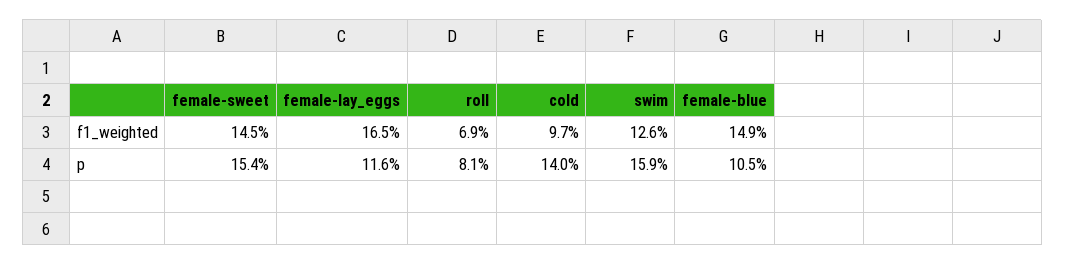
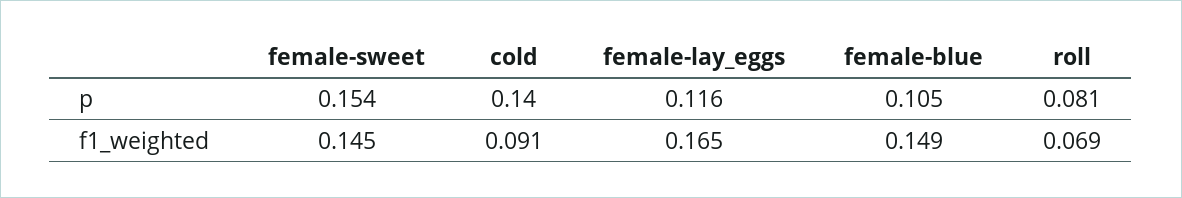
cold, f1_weighted: 0.097 -> 0.091
swim, f1_weighted: 0.126 -> none
swim, p: 0.159 -> none

